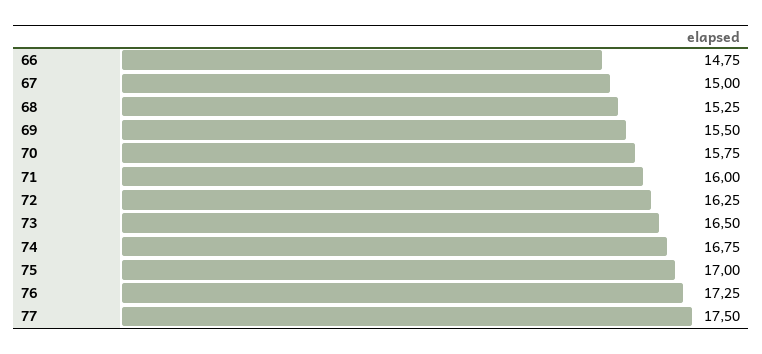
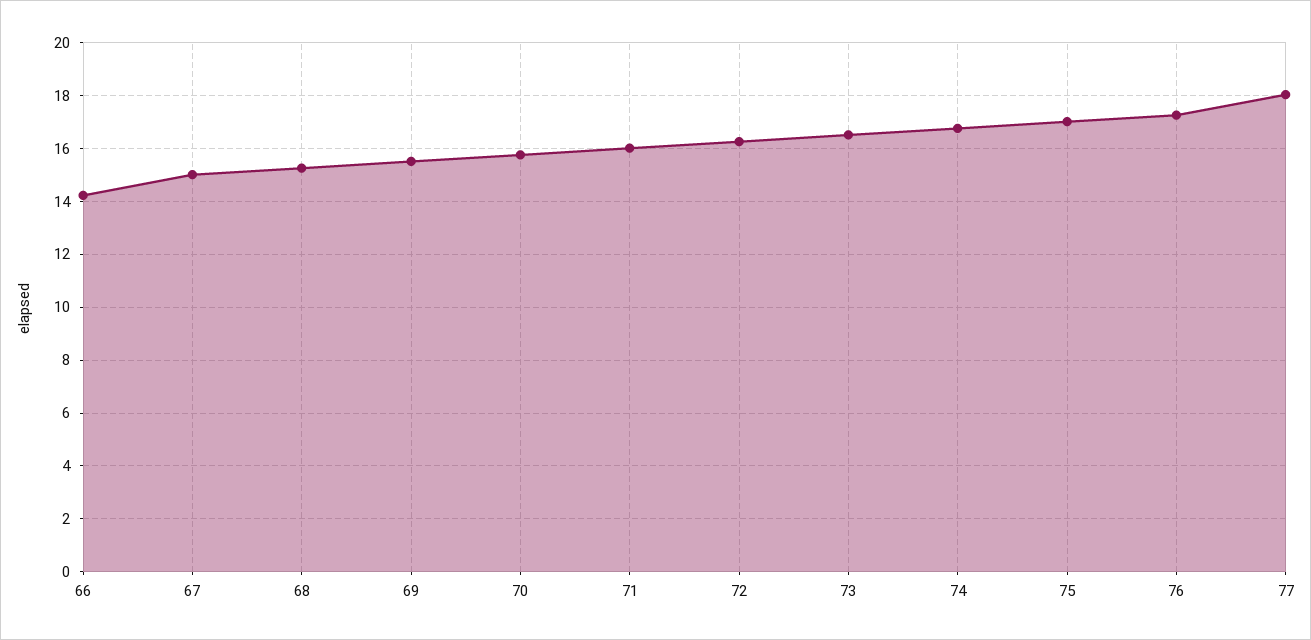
66: 14.75 -> 14.25
77: 17.5 -> 18

